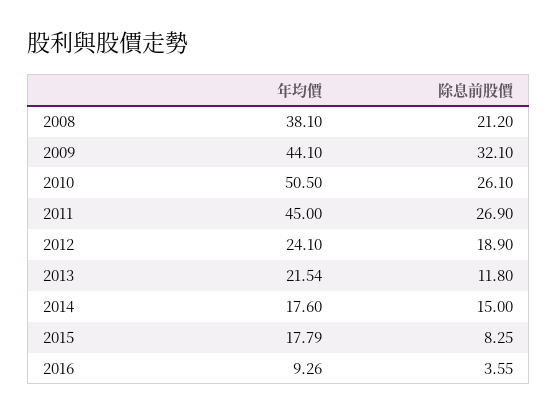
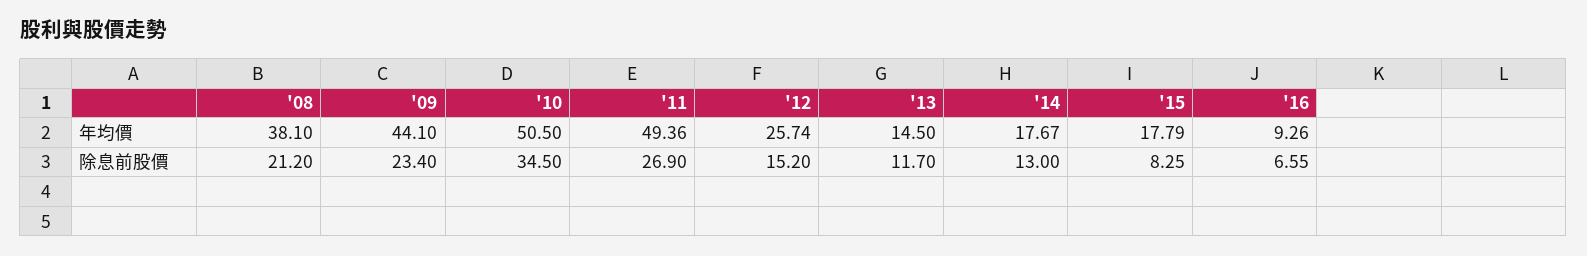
除息前股價, 2009: 32.1 -> 23.4
除息前股價, 2010: 26.1 -> 34.5
年均價, 2011: 45 -> 49.36
年均價, 2012: 24.1 -> 25.74
除息前股價, 2012: 18.9 -> 15.2
年均價, 2013: 21.54 -> 14.5
除息前股價, 2013: 11.8 -> 11.7
年均價, 2014: 17.6 -> 17.67
除息前股價, 2014: 15 -> 13
除息前股價, 2016: 3.55 -> 6.55

